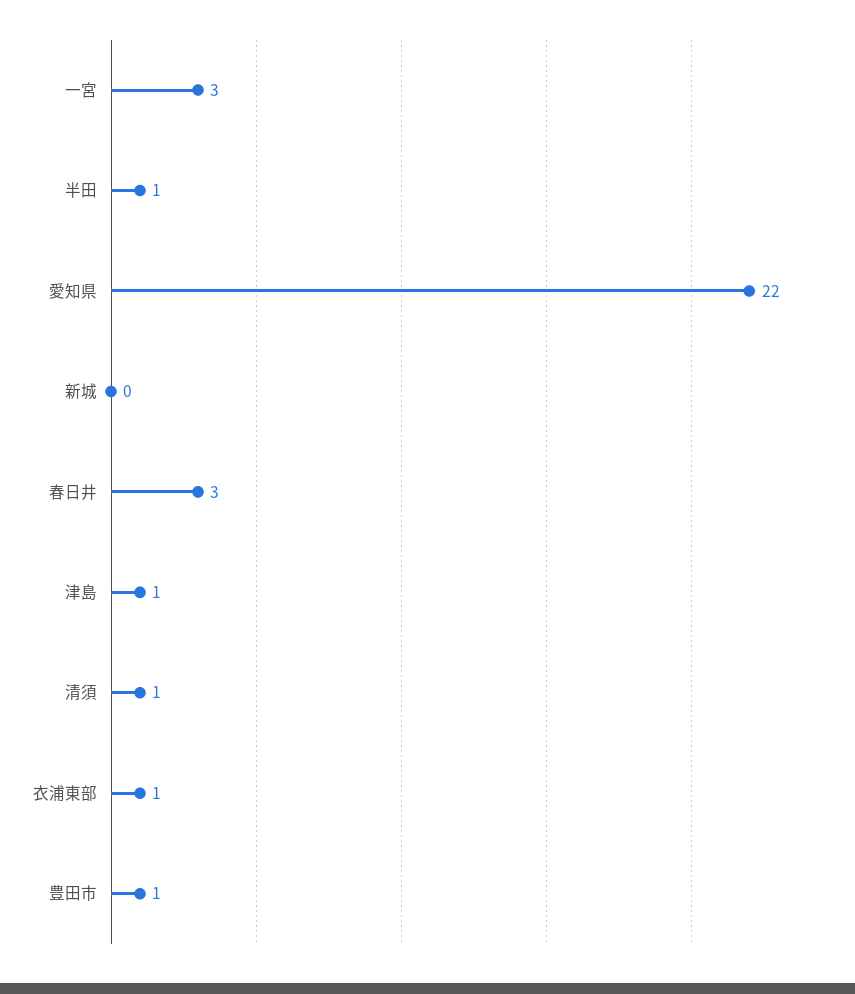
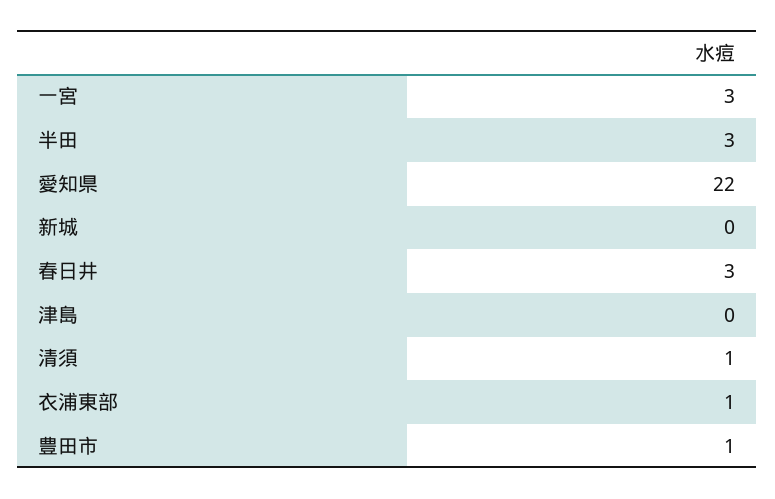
半田: 1 -> 3
津島: 1 -> 0

